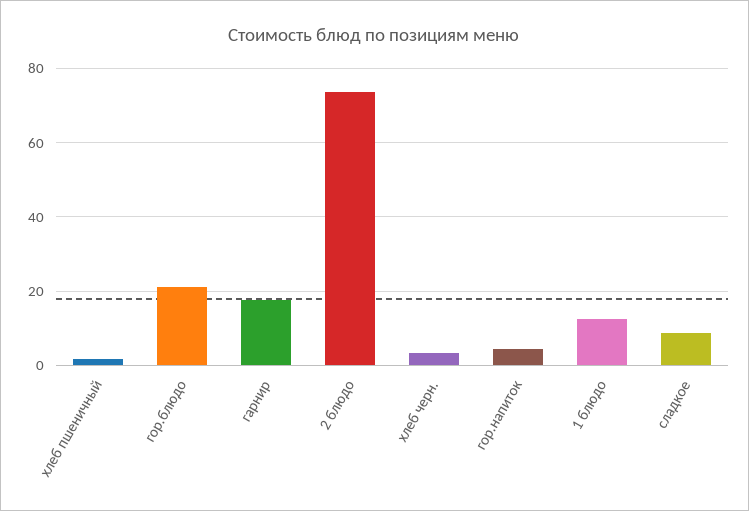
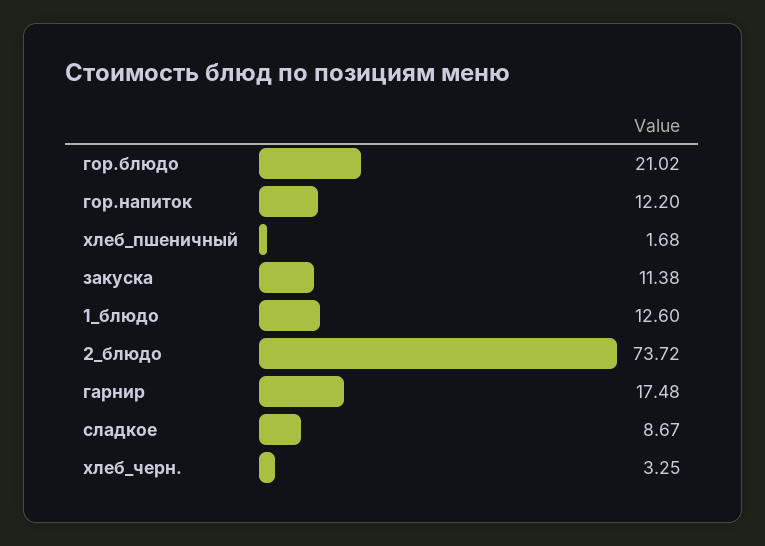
гор.напиток: 4 -> 12.2
закуска: none -> 11.38

